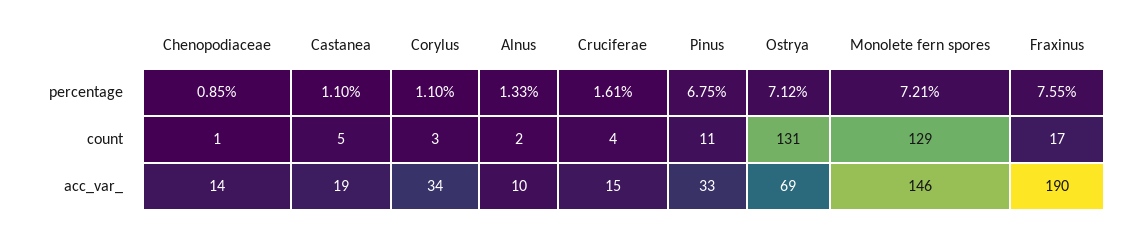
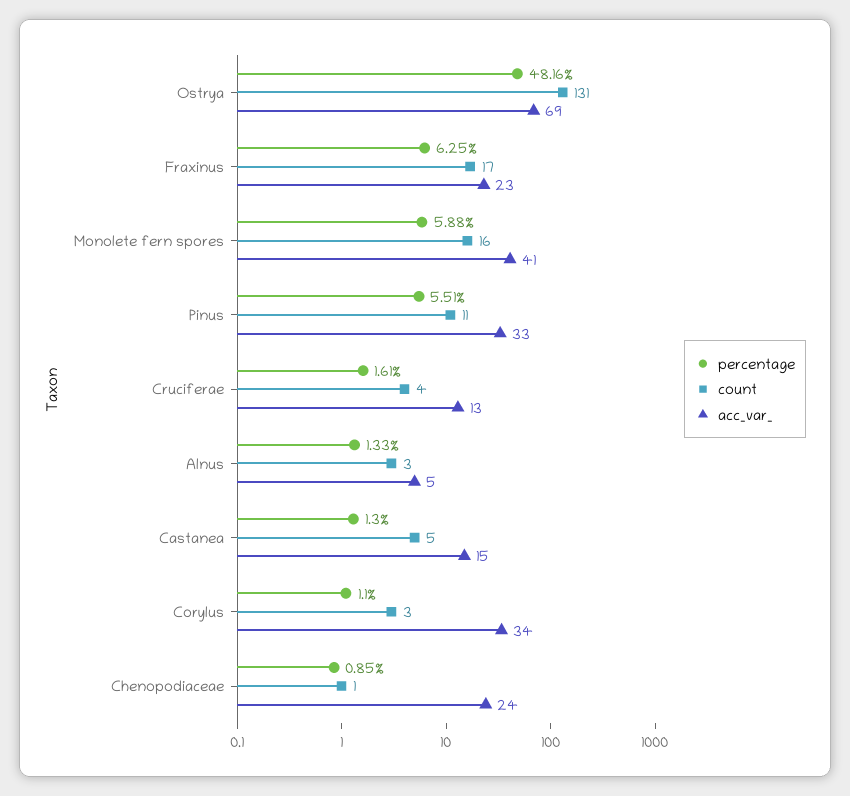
percentage, Castanea: 1.1 -> 1.3
percentage, Pinus: 6.75 -> 5.51
percentage, Ostrya: 7.12 -> 48.16
percentage, Monolete fern spores: 7.21 -> 5.88
percentage, Fraxinus: 7.55 -> 6.25
count, Alnus: 2 -> 3
count, Monolete fern spores: 129 -> 16
acc_var_, Chenopodiaceae: 14 -> 24
acc_var_, Castanea: 19 -> 15
acc_var_, Alnus: 10 -> 5
acc_var_, Cruciferae: 15 -> 13
acc_var_, Monolete fern spores: 146 -> 41
acc_var_, Fraxinus: 190 -> 23

